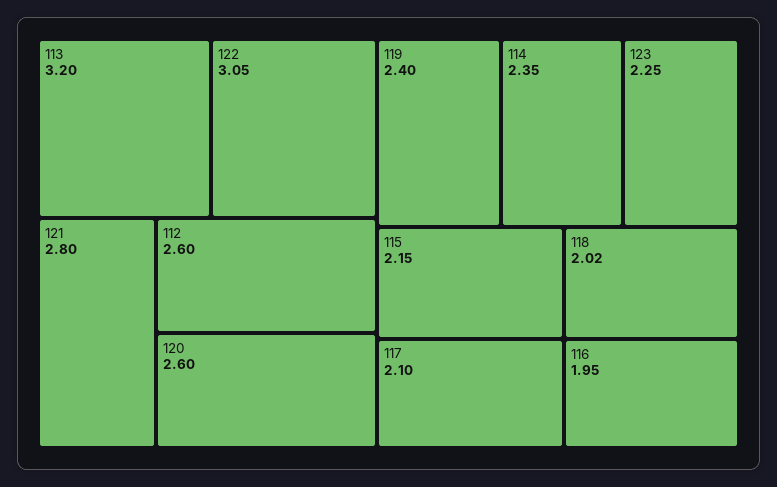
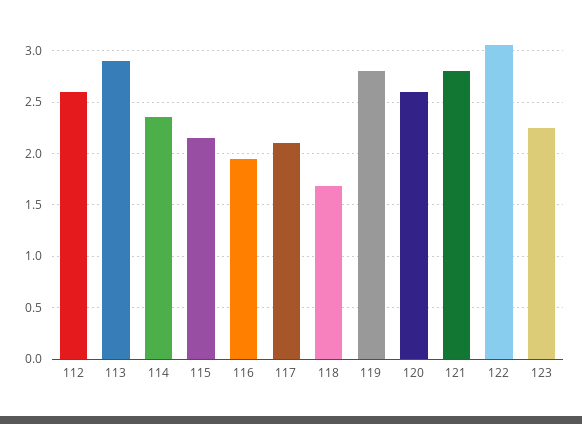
113: 3.2 -> 2.9
119: 2.4 -> 2.8
118: 2.02 -> 1.7

